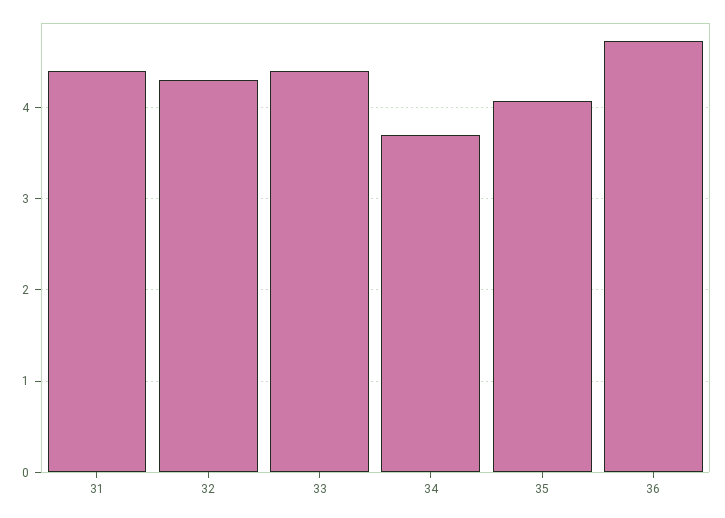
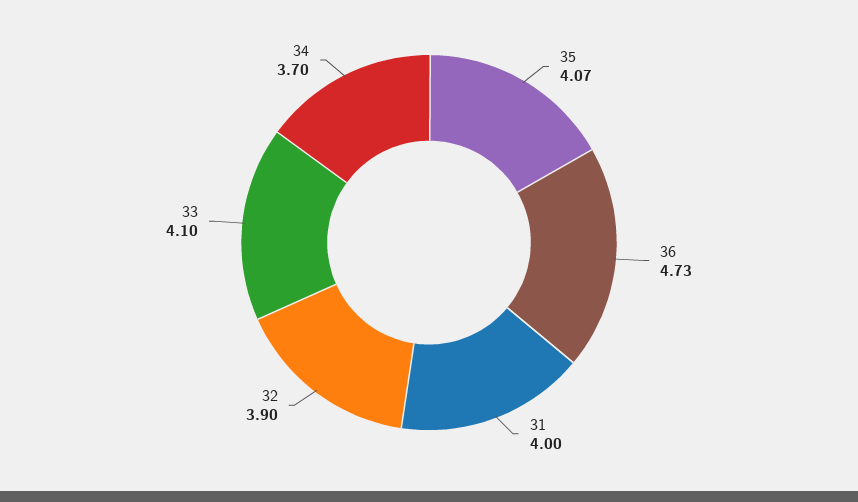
31: 4.4 -> 4
32: 4.3 -> 3.9
33: 4.4 -> 4.1

